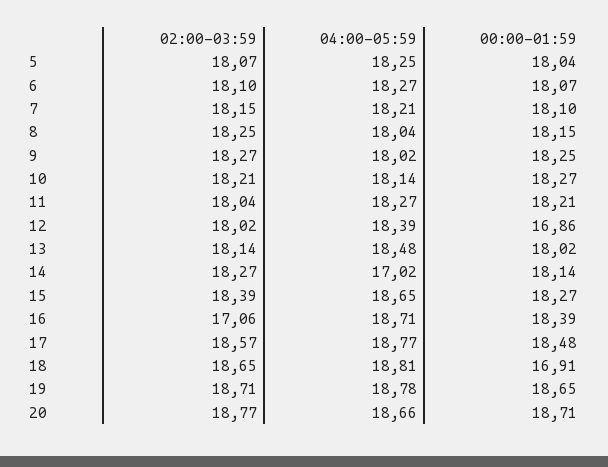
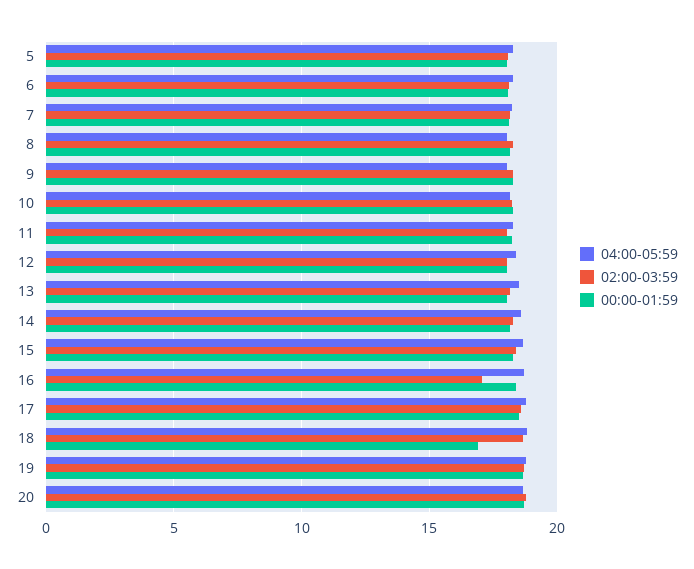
00:00-01:59, 12: 16.86 -> 18
04:00-05:59, 14: 17.02 -> 18.5

